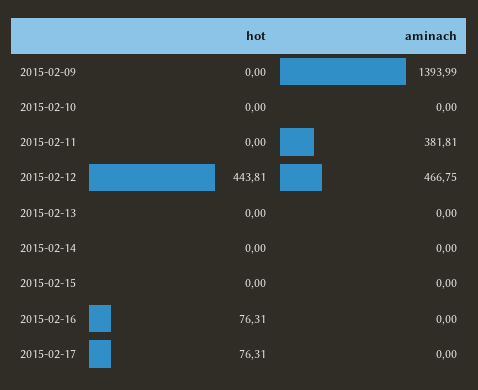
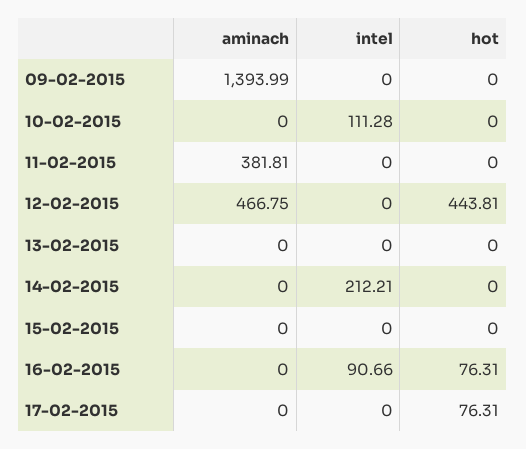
intel, 2015-02-09: none -> 0
intel, 2015-02-10: none -> 111.28
intel, 2015-02-11: none -> 0
intel, 2015-02-12: none -> 0
intel, 2015-02-13: none -> 0
intel, 2015-02-14: none -> 212.21
intel, 2015-02-15: none -> 0
intel, 2015-02-16: none -> 90.66
intel, 2015-02-17: none -> 0

